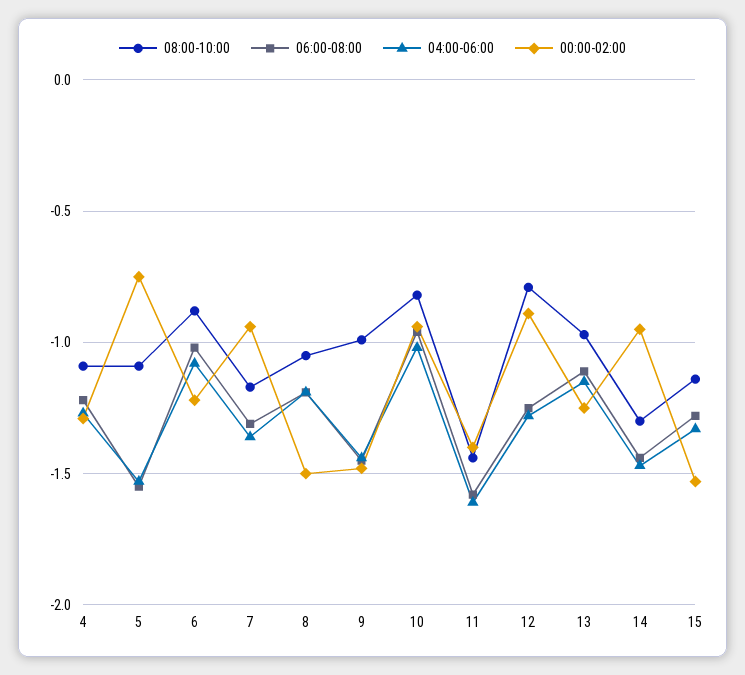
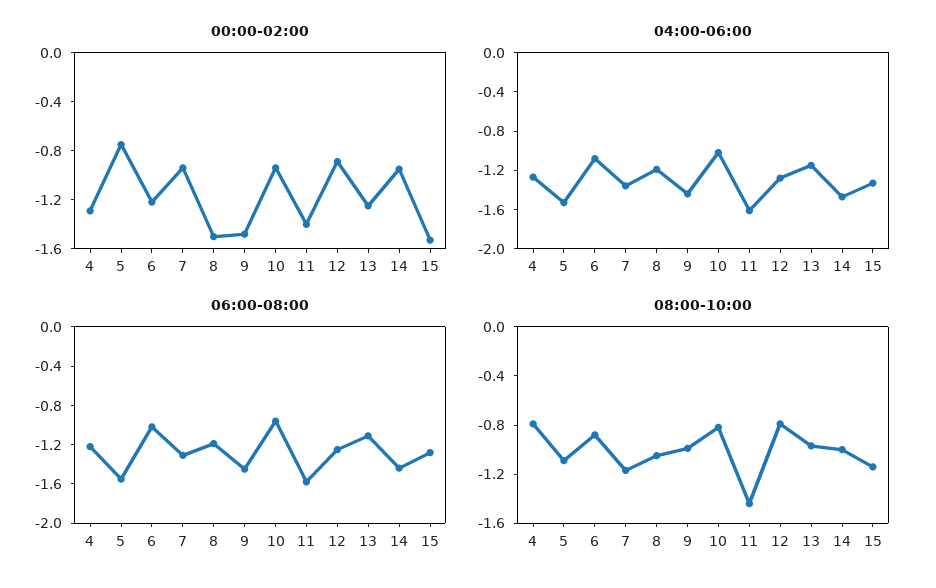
08:00-10:00, 4: -1.1 -> -0.8
08:00-10:00, 14: -1.3 -> -1

